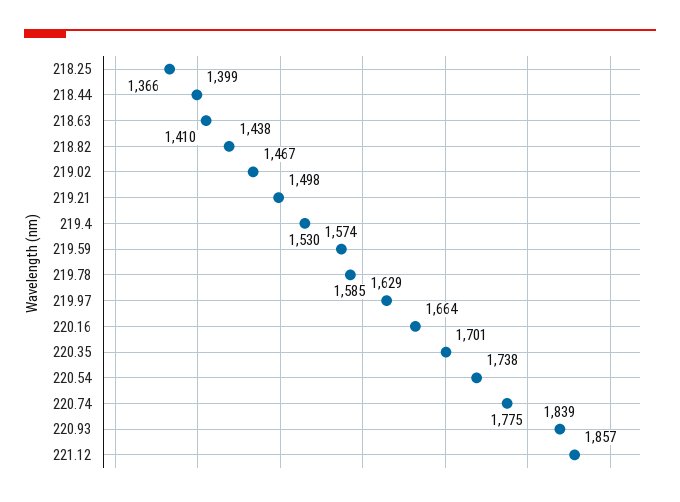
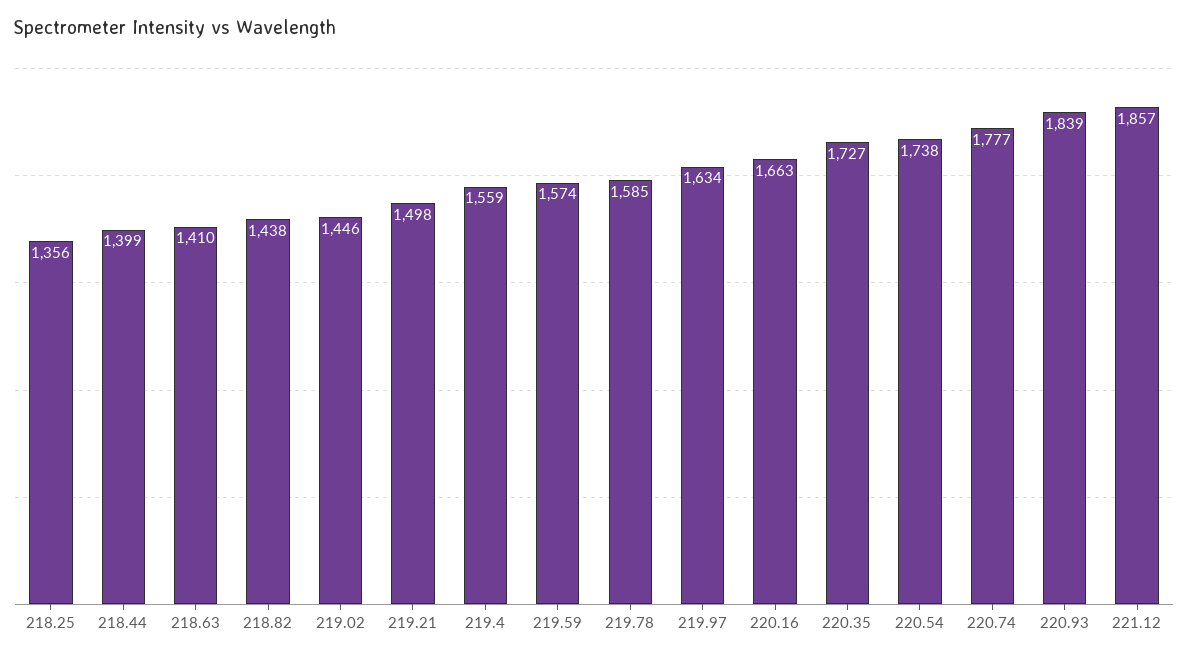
218.25: 1366 -> 1356
219.02: 1467 -> 1446
219.4: 1530 -> 1559
219.97: 1629 -> 1634
220.16: 1664 -> 1663
220.35: 1701 -> 1727
220.74: 1775 -> 1777

